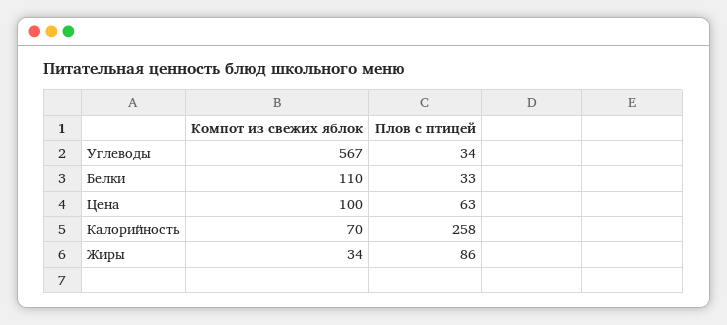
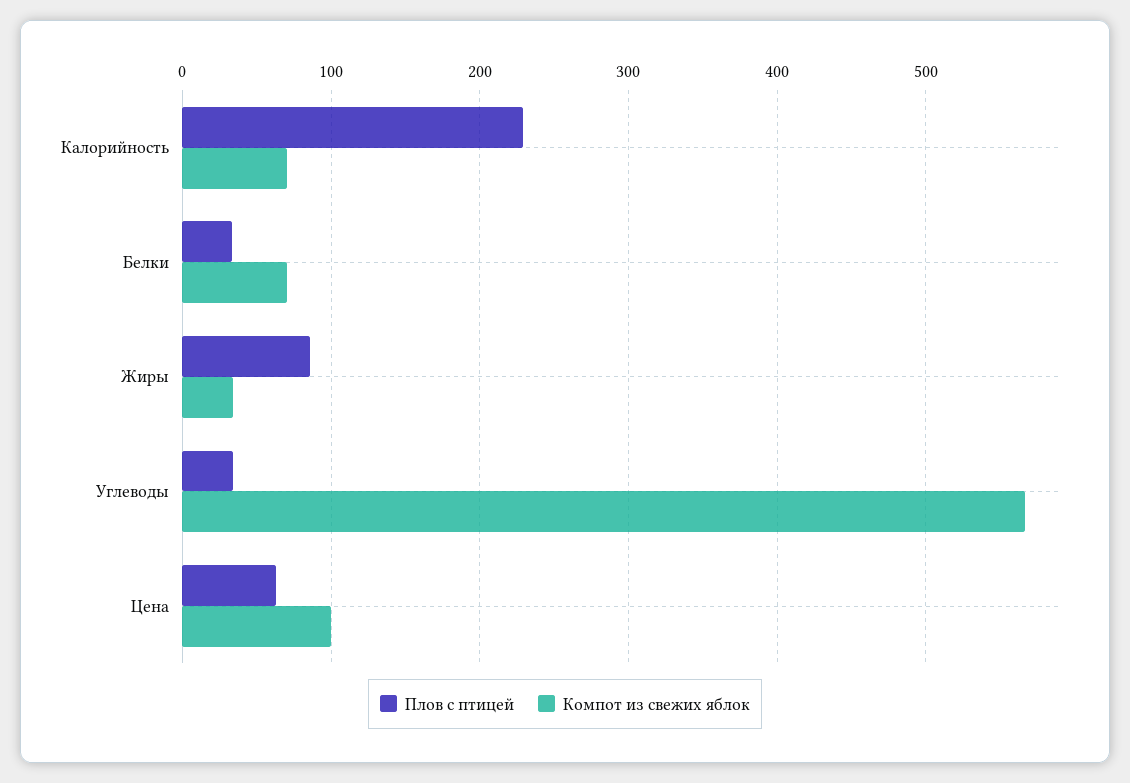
Компот из свежих яблок, Белки: 110 -> 70
Плов с птицей, Калорийность: 258 -> 230

